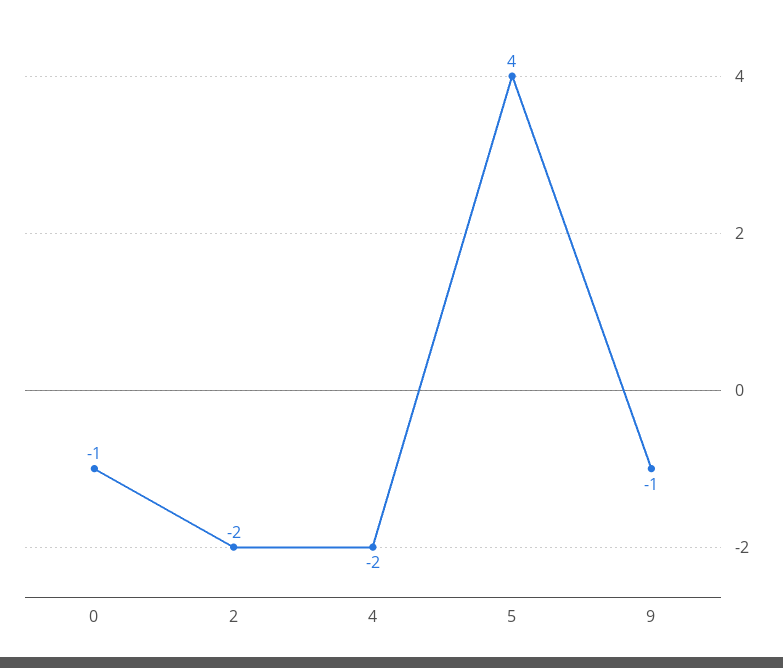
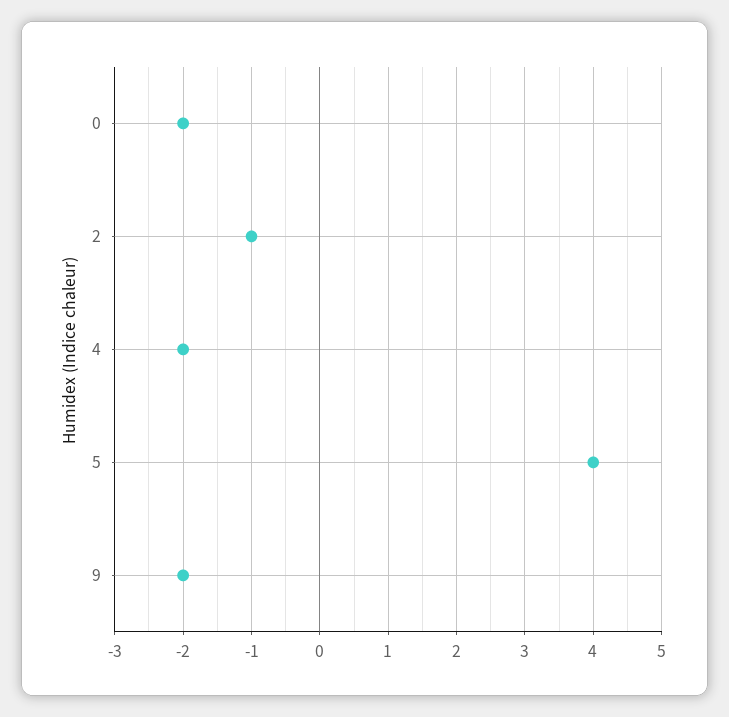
0: -1 -> -2
2: -2 -> -1
9: -1 -> -2

